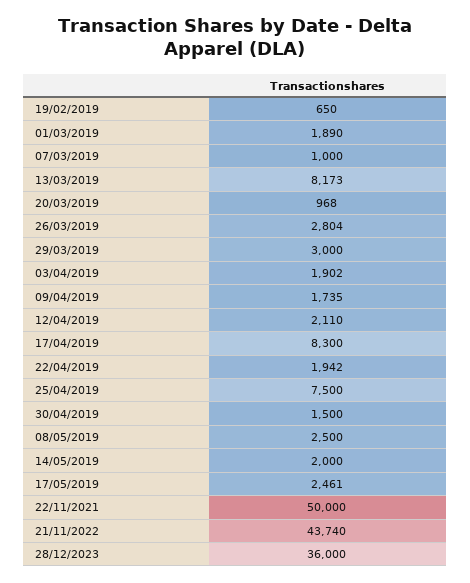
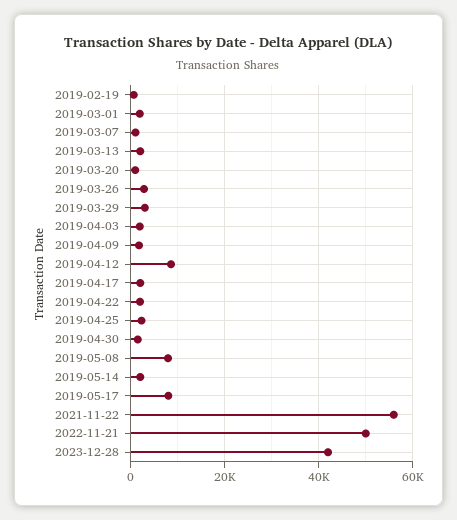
13/03/2019: 8173 -> 2000
12/04/2019: 2110 -> 8000
17/04/2019: 8300 -> 2000
25/04/2019: 7500 -> 2000
08/05/2019: 2500 -> 8000
17/05/2019: 2461 -> 8000
22/11/2021: 50000 -> 56000
21/11/2022: 43740 -> 50000
28/12/2023: 36000 -> 42000

